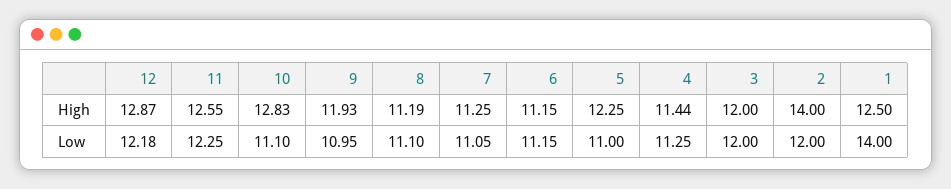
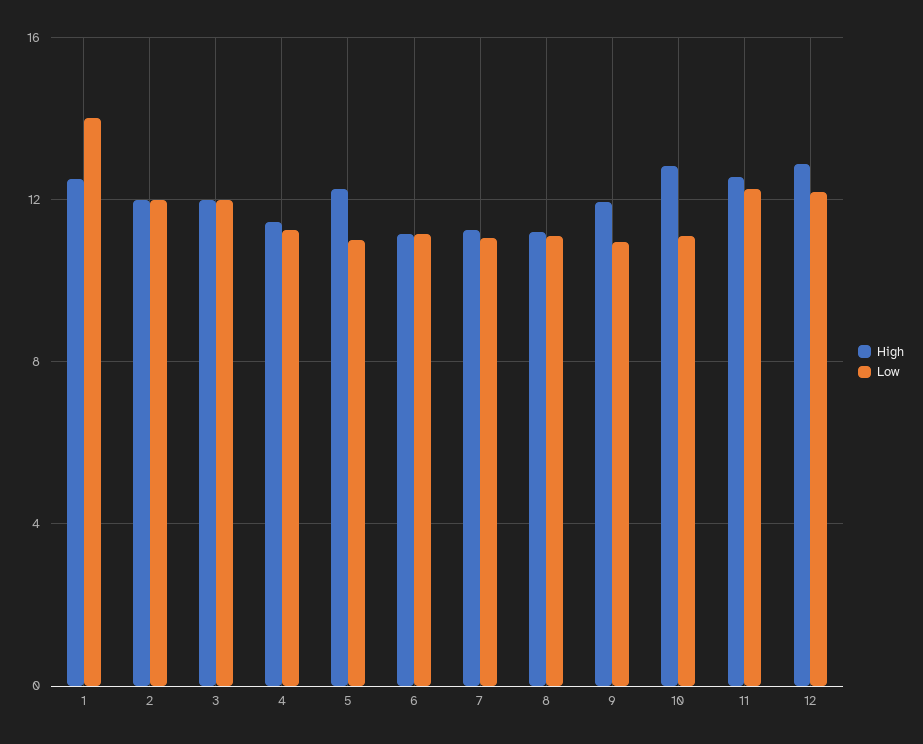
High, 2: 14 -> 12

